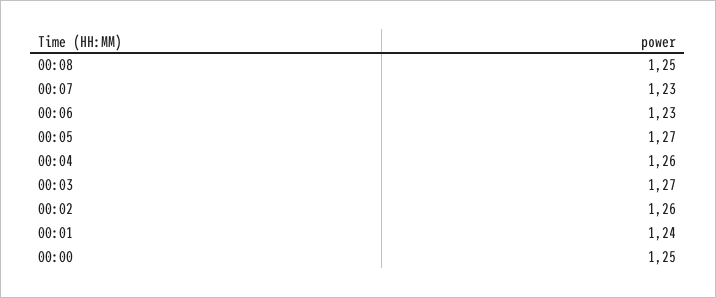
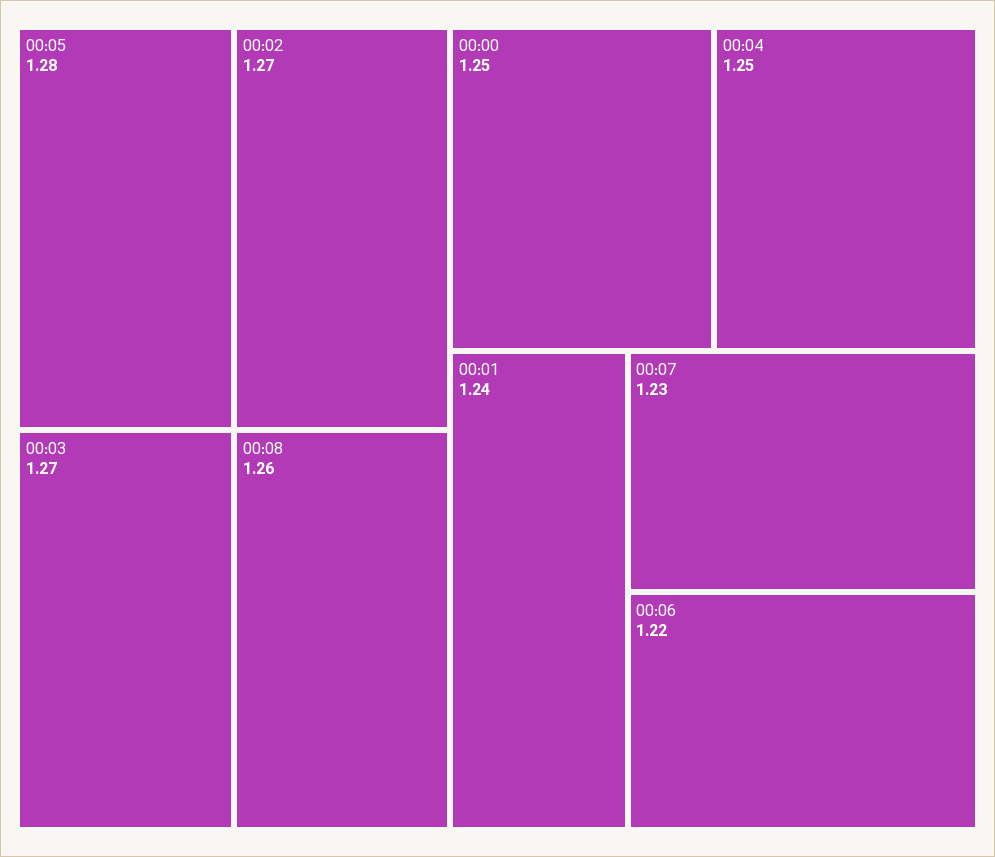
00:08: 1.25 -> 1.26
00:06: 1.23 -> 1.22
00:05: 1.27 -> 1.28
00:04: 1.26 -> 1.25
00:02: 1.26 -> 1.27

